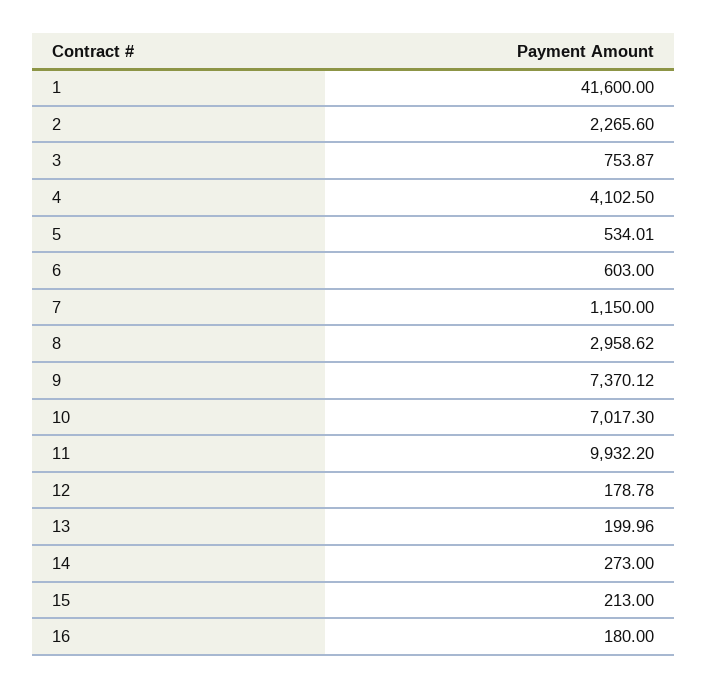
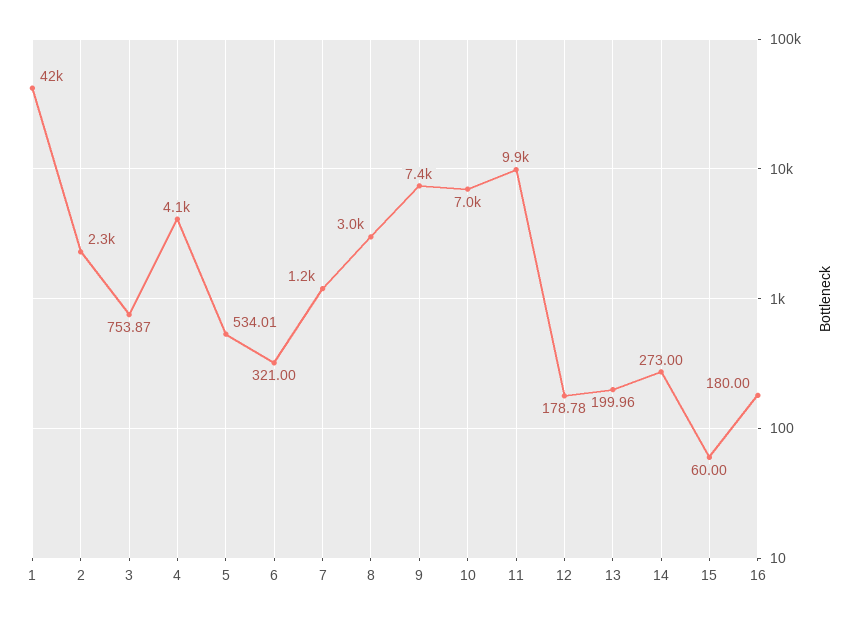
6: 603 -> 321
15: 213 -> 60

